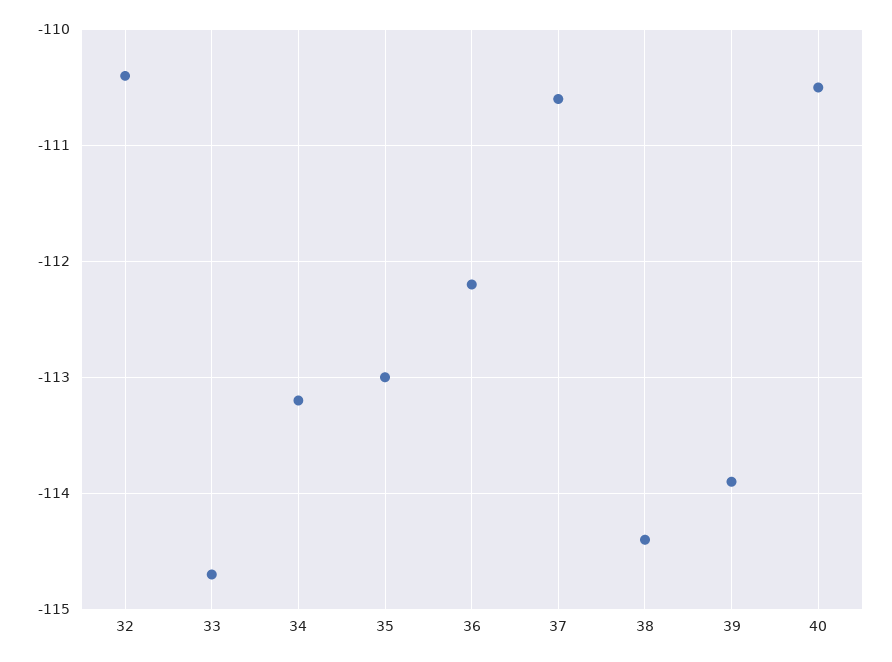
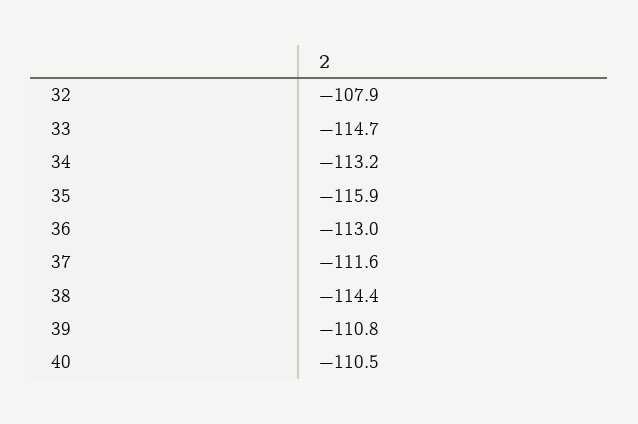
32: -110.4 -> -107.9
35: -113 -> -115.9
36: -112.2 -> -113
37: -110.6 -> -111.6
39: -113.9 -> -110.8

